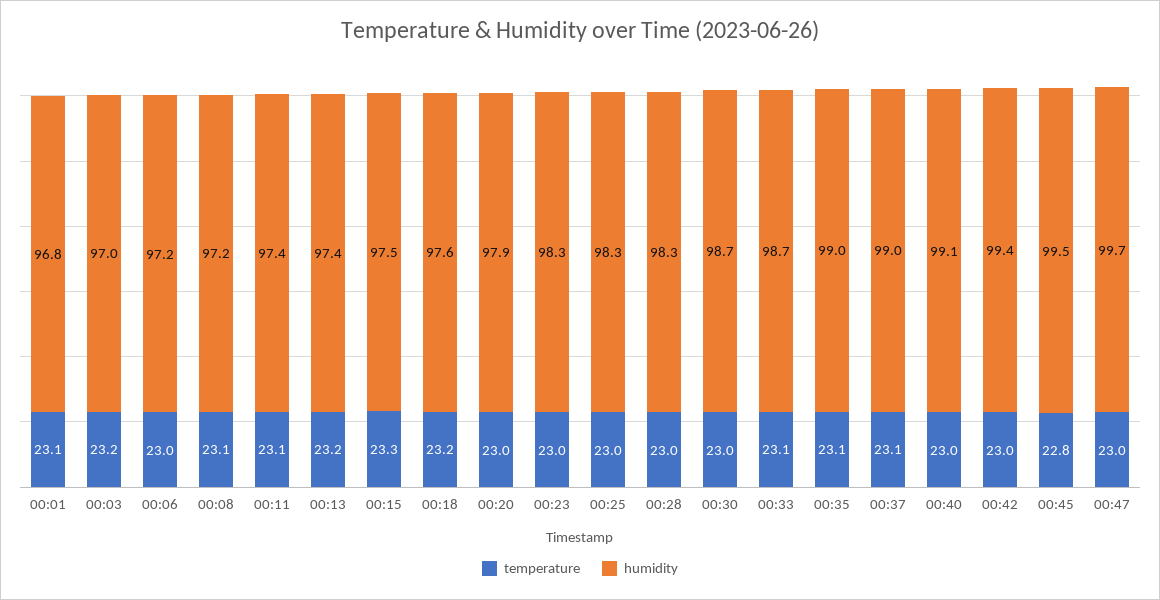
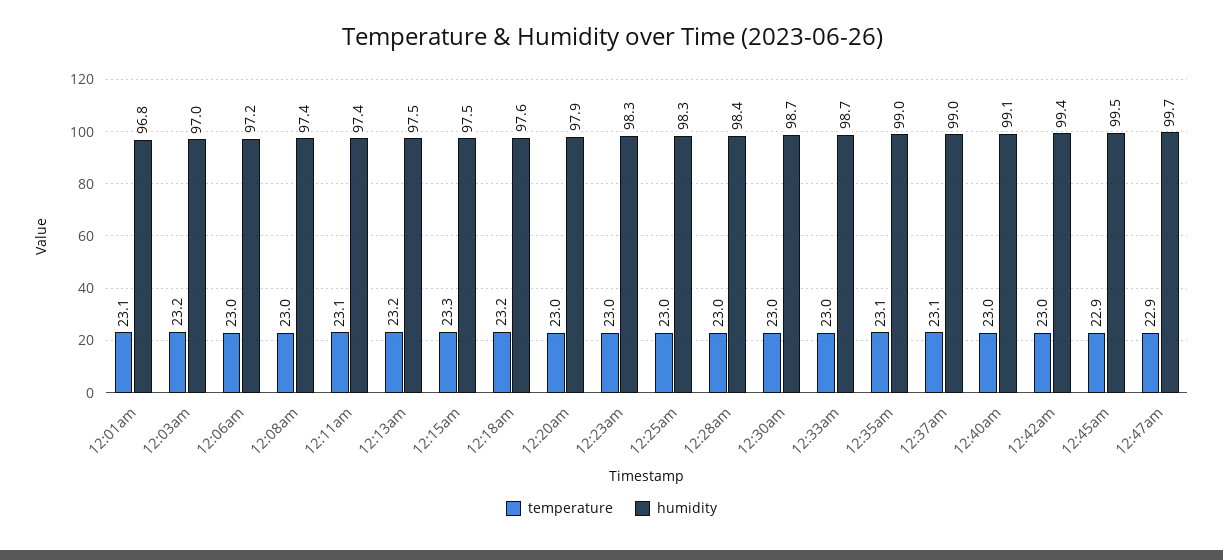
temperature, 00:08: 23.1 -> 23
humidity, 00:08: 97.2 -> 97.4
humidity, 00:13: 97.4 -> 97.5
humidity, 00:28: 98.3 -> 98.4
temperature, 00:33: 23.1 -> 23
temperature, 00:45: 22.8 -> 22.9
temperature, 00:47: 23 -> 22.9

